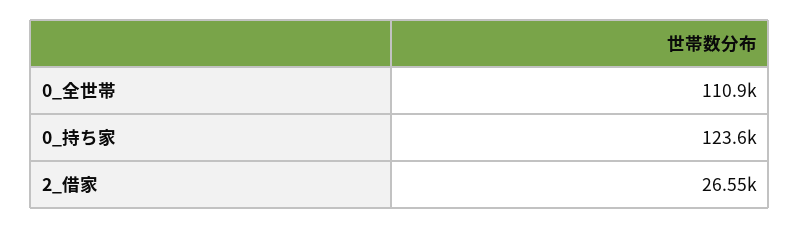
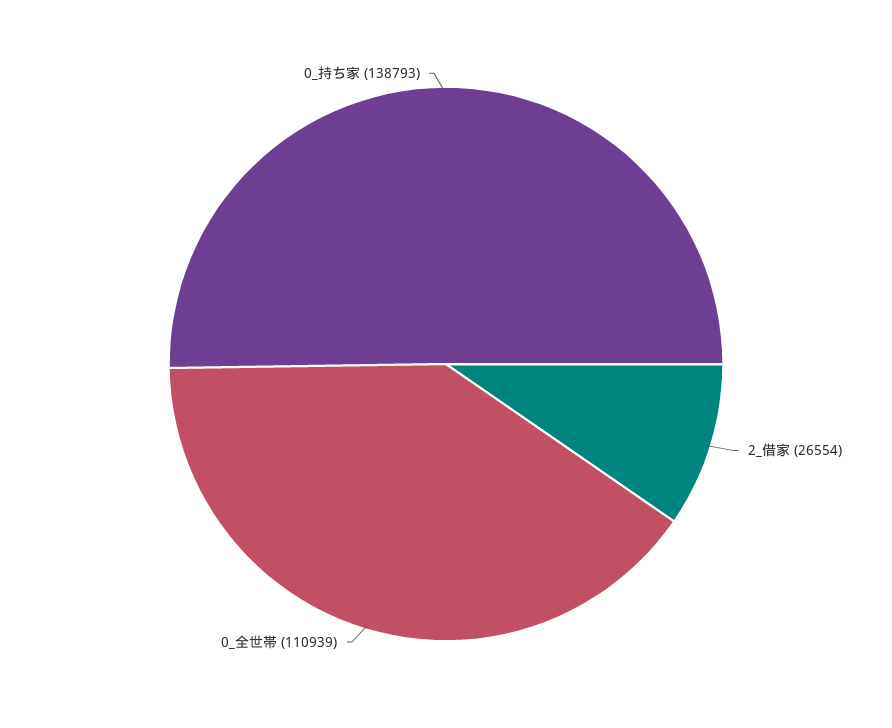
0_持ち家: 123600 -> 138793

